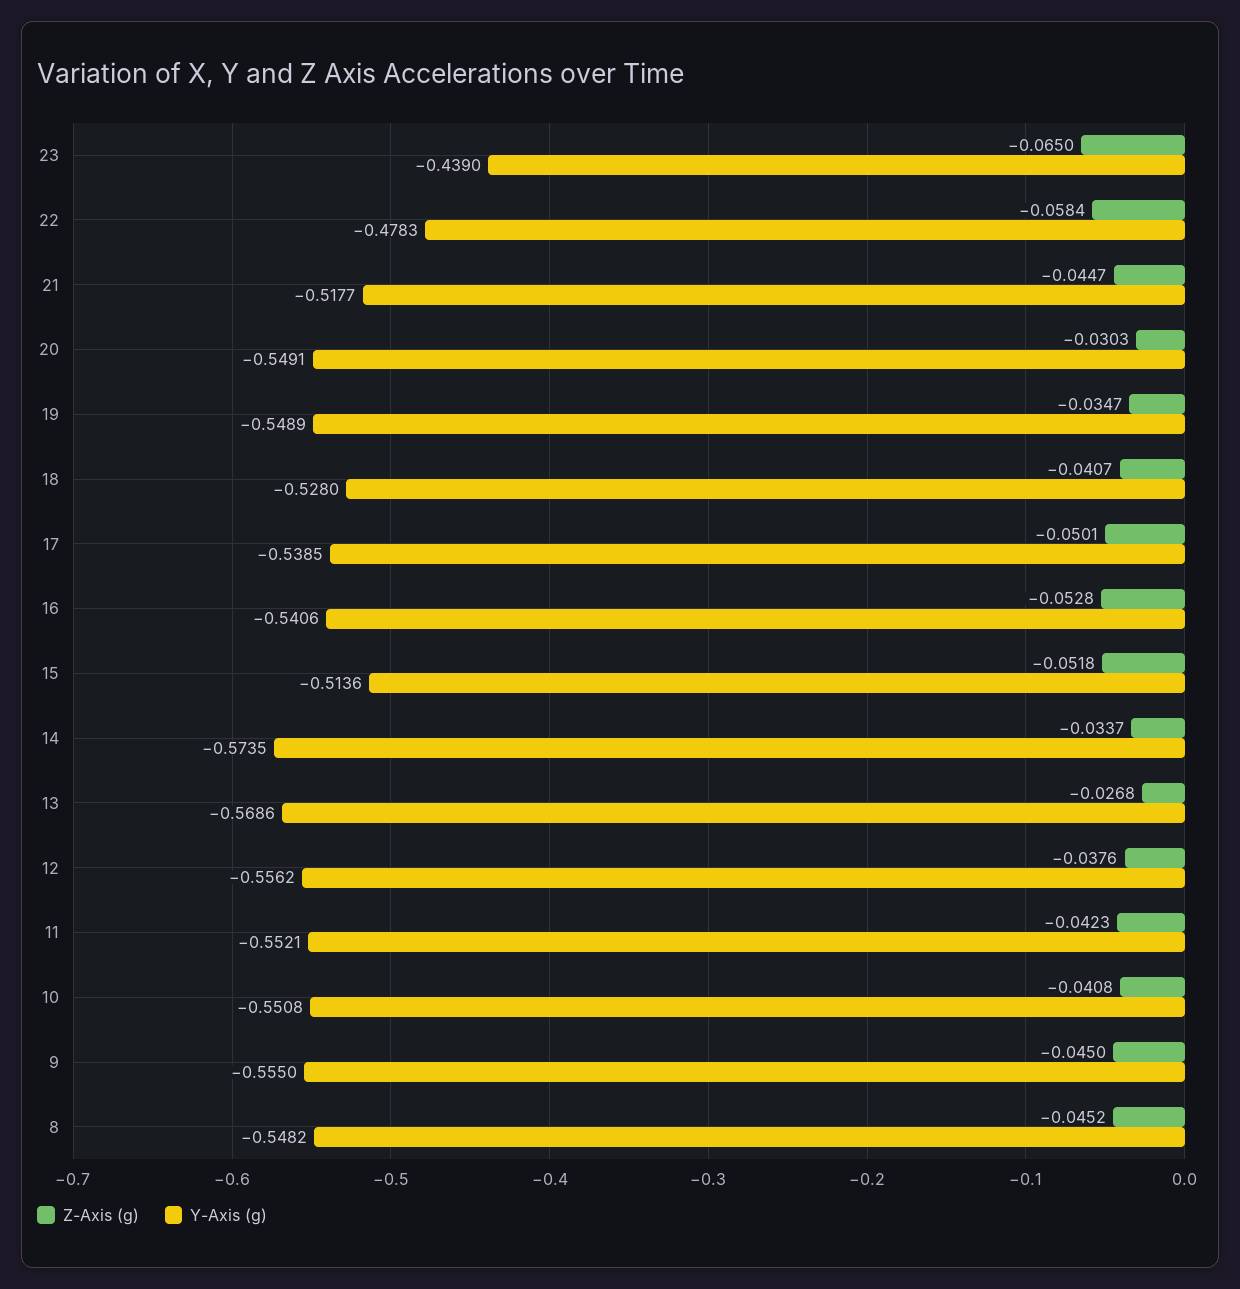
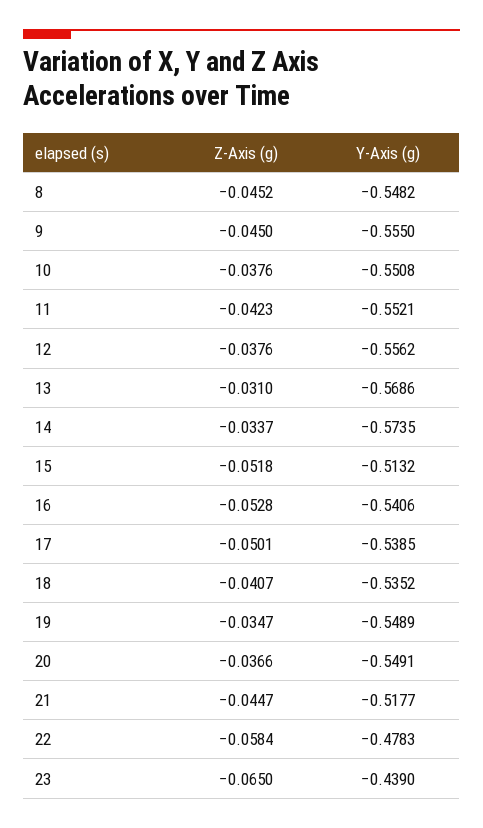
Z-Axis (g), 20: -0.0303 -> -0.0366
Y-Axis (g), 18: -0.528 -> -0.5352
Y-Axis (g), 15: -0.5136 -> -0.5132
Z-Axis (g), 13: -0.0268 -> -0.031
Z-Axis (g), 10: -0.0408 -> -0.0376

